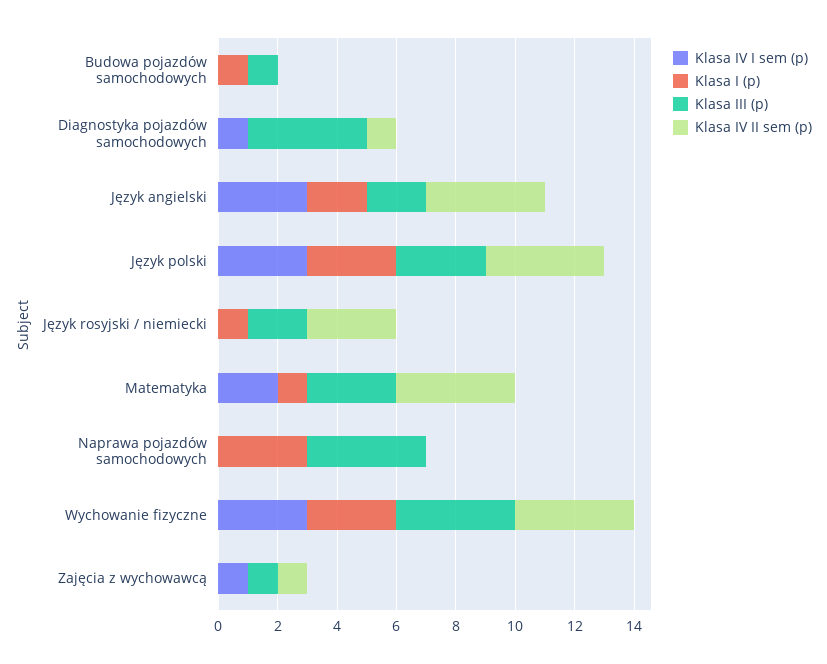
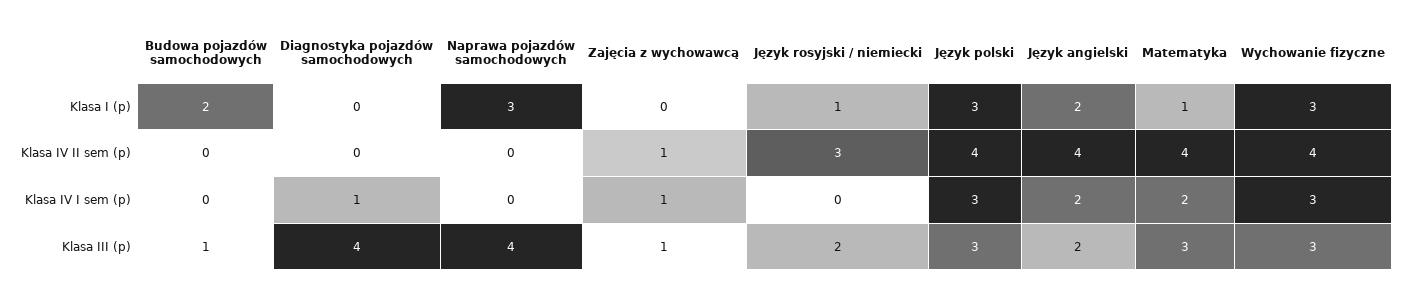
Klasa I (p), Budowa pojazdów samochodowych: 1 -> 2
Klasa IV II sem (p), Diagnostyka pojazdów samochodowych: 1 -> 0
Klasa IV I sem (p), Język angielski: 3 -> 2
Klasa III (p), Wychowanie fizyczne: 4 -> 3

